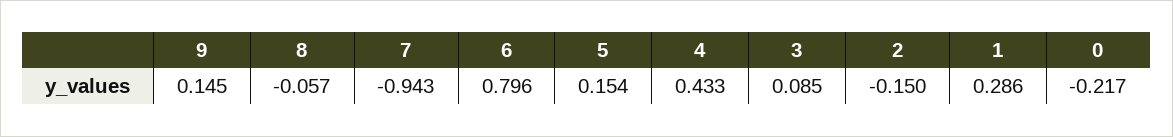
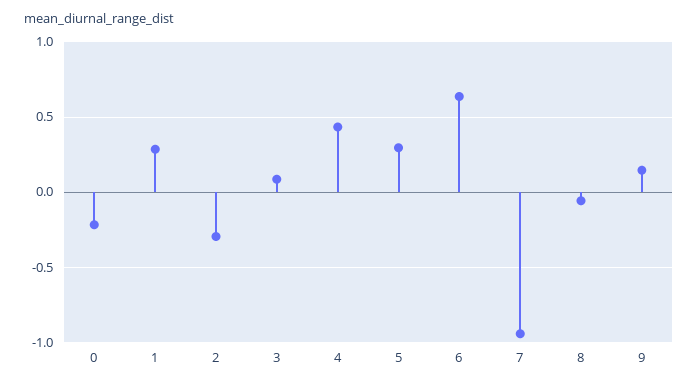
6: 0.796 -> 0.65
5: 0.154 -> 0.3
2: -0.15 -> -0.3

